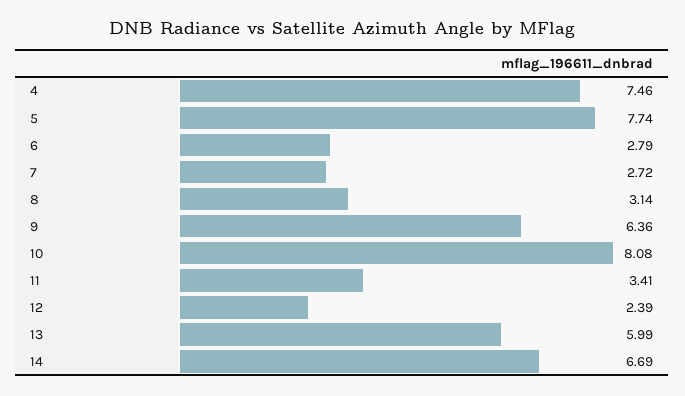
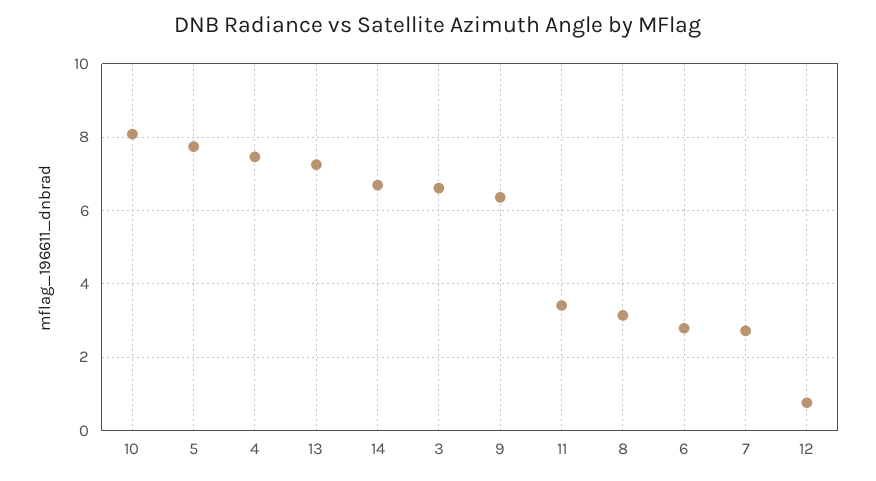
12: 2.39 -> 0.8
13: 5.99 -> 7.2
3: none -> 6.6

